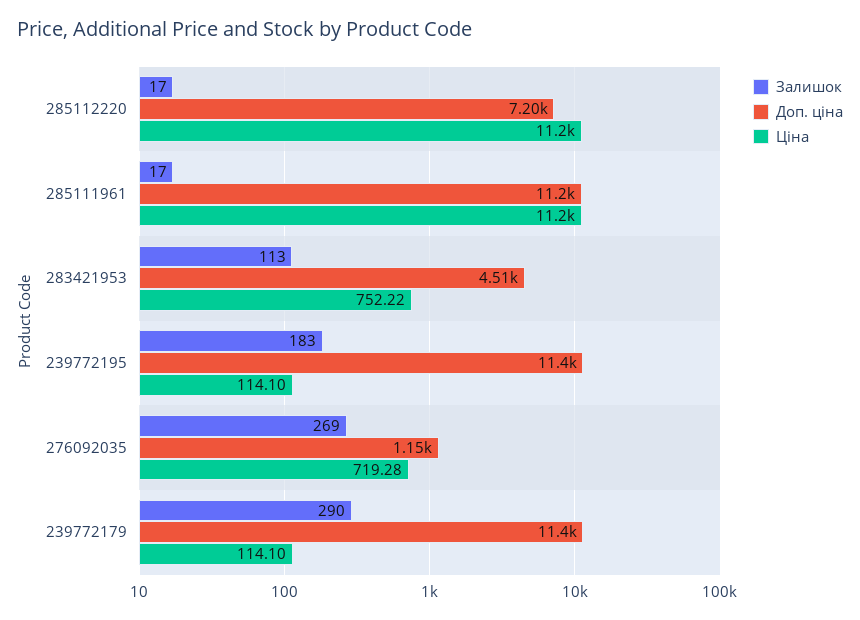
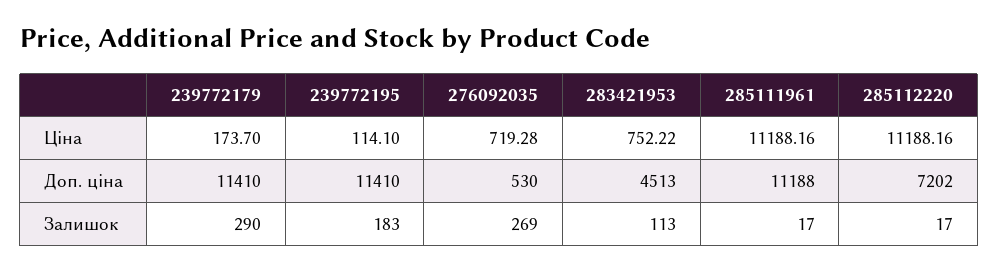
Доп. ціна, 276092035: 1150 -> 530
Ціна, 239772179: 114.1 -> 173.7

